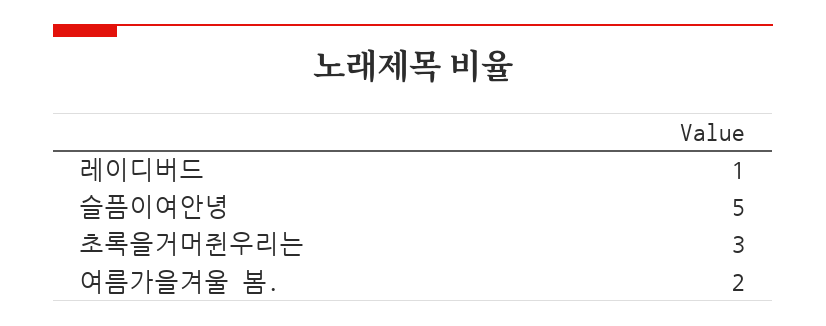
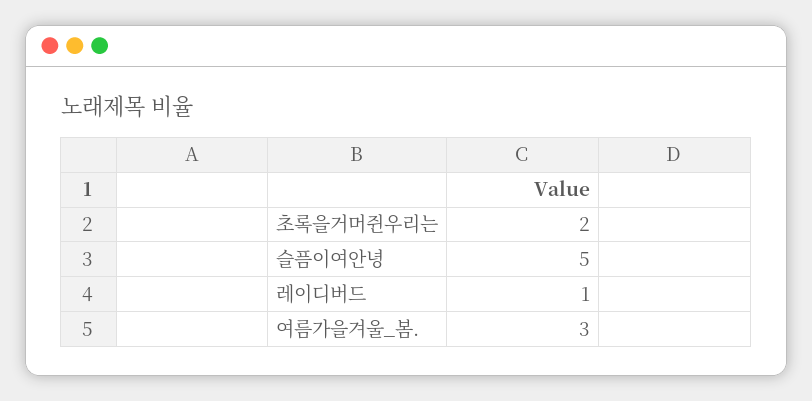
초록을거머쥔우리는: 3 -> 2
여름가을겨울 봄.: 2 -> 3

